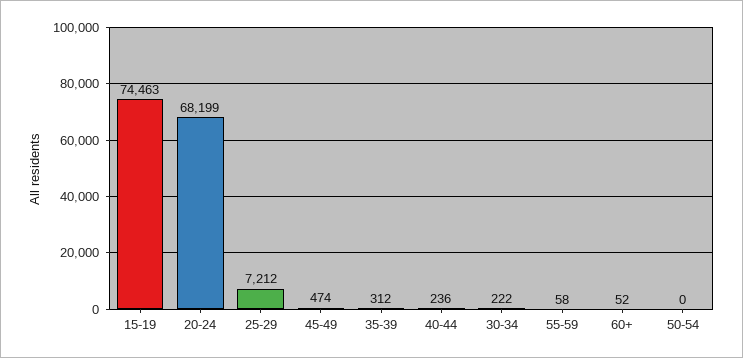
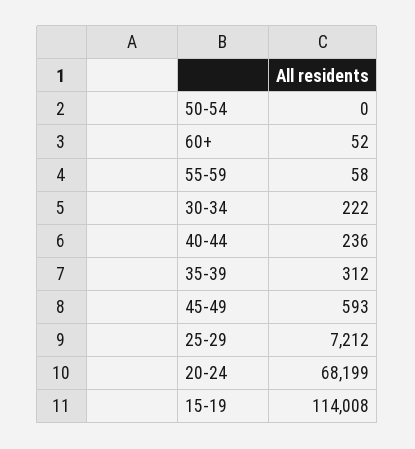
15-19: 74463 -> 114008
45-49: 474 -> 593

